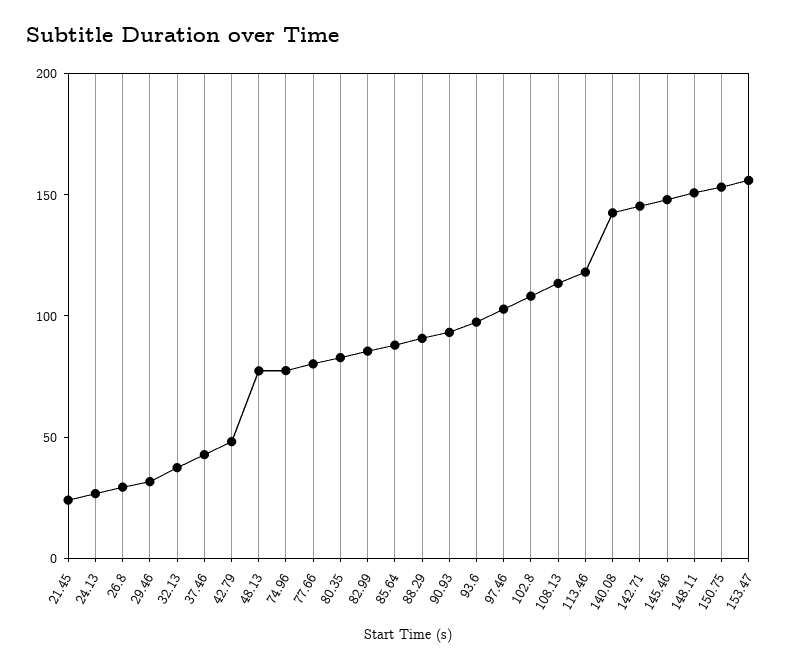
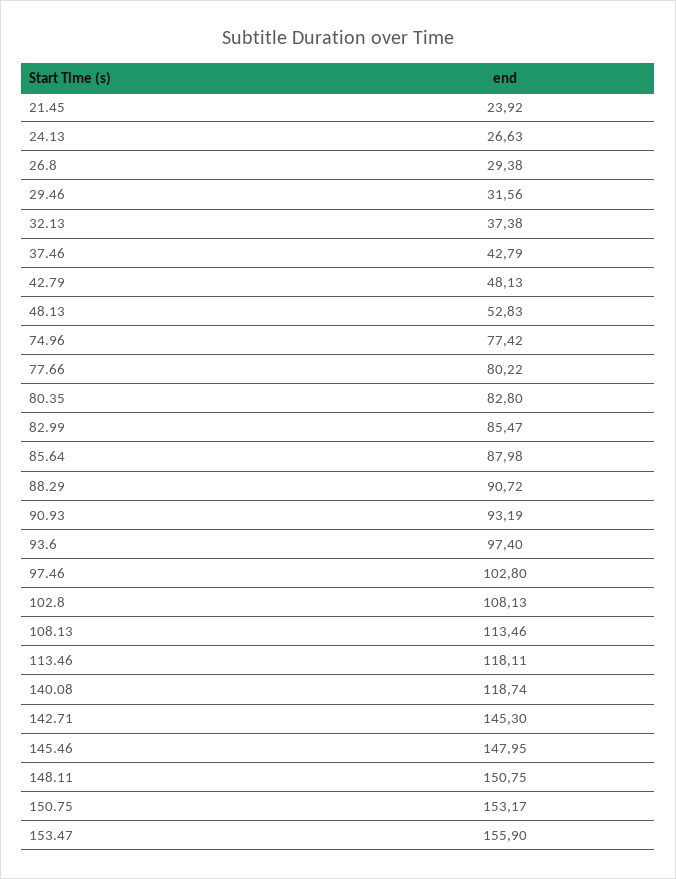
48.13: 80 -> 52.83
140.08: 140 -> 118.74

